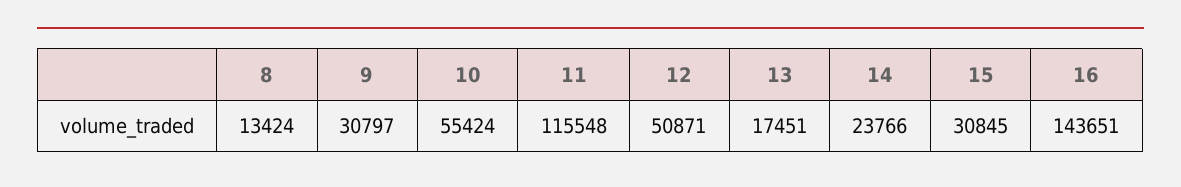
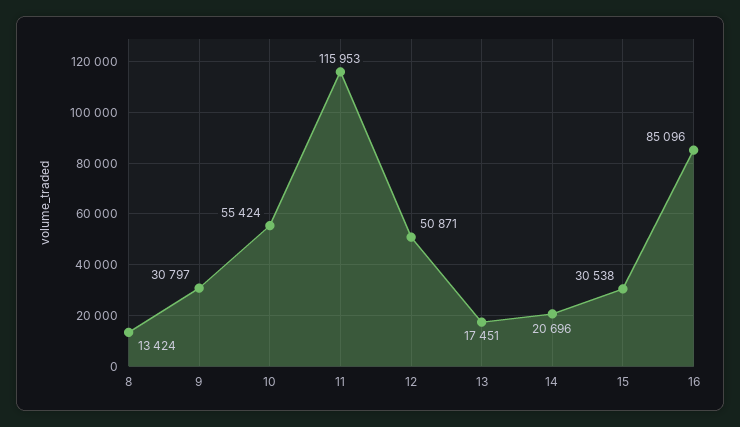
11: 115548 -> 115953
14: 23766 -> 20696
15: 30845 -> 30538
16: 143651 -> 85096

